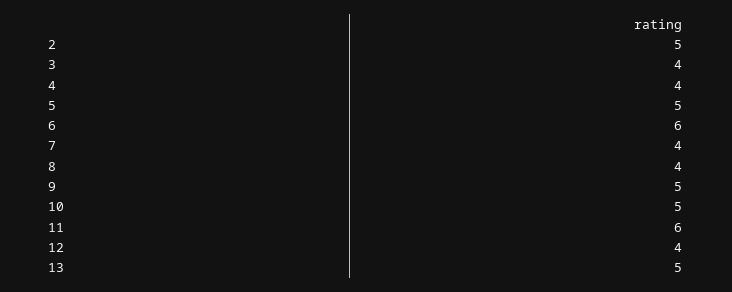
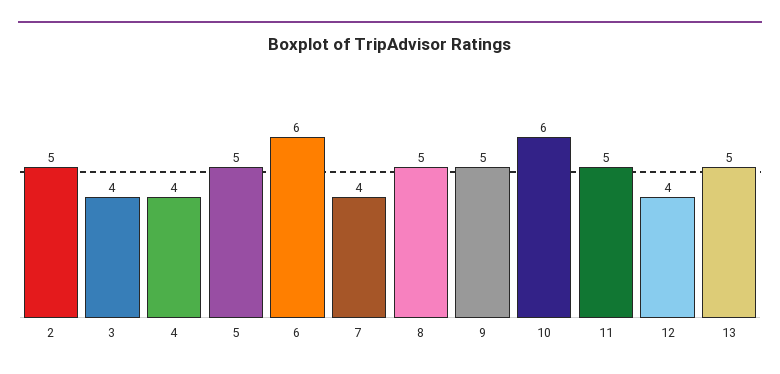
8: 4 -> 5
10: 5 -> 6
11: 6 -> 5

